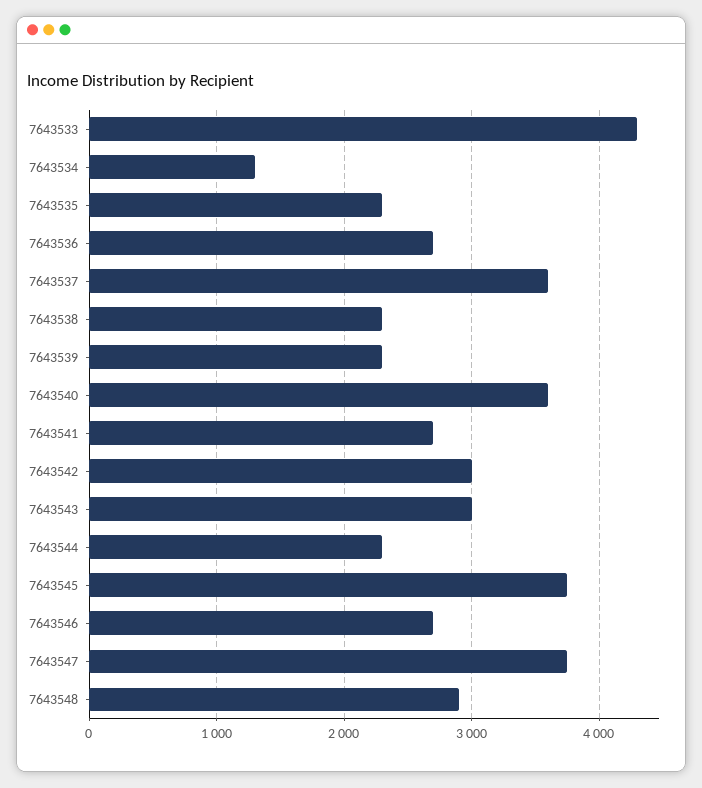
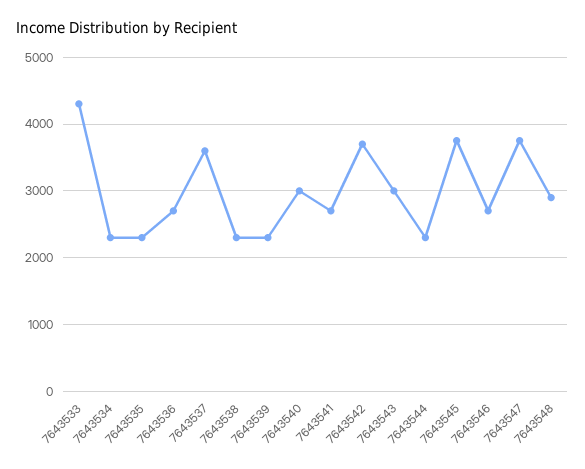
7643534: 1300 -> 2300
7643540: 3600 -> 3000
7643542: 3000 -> 3700

